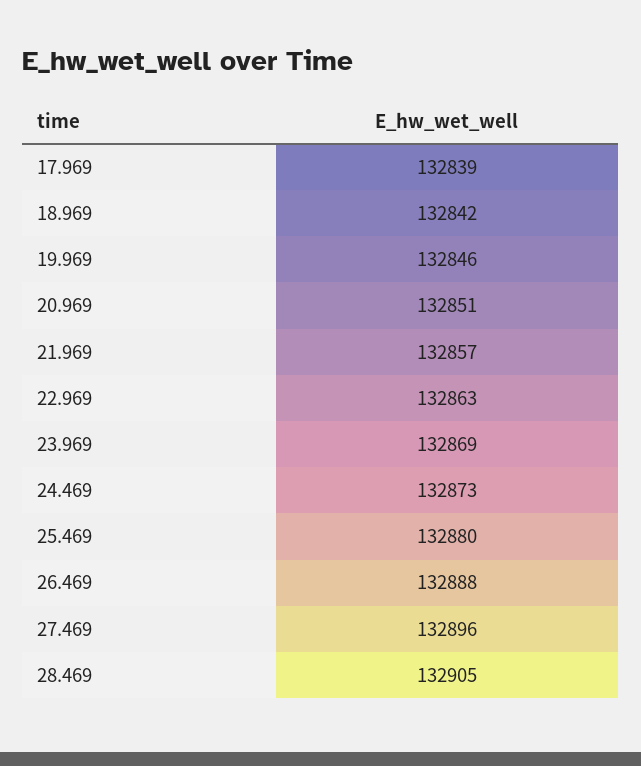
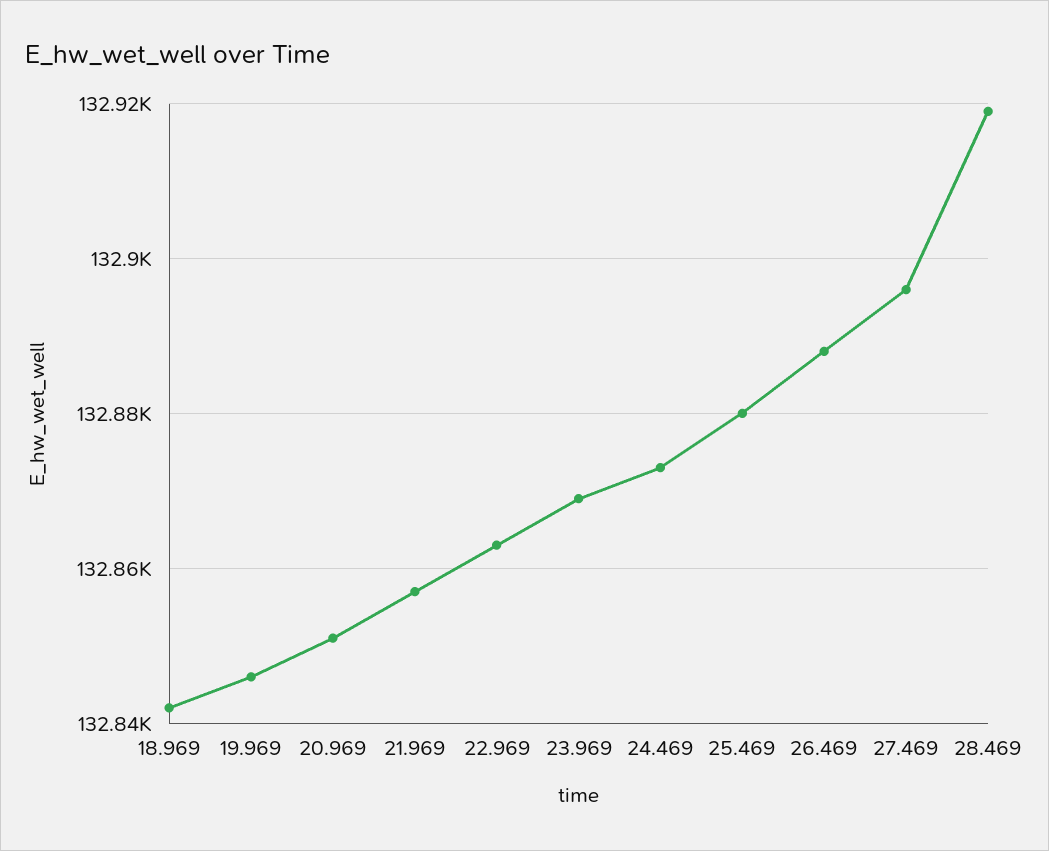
17.969: 132839 -> none
28.469: 132905 -> 132920

